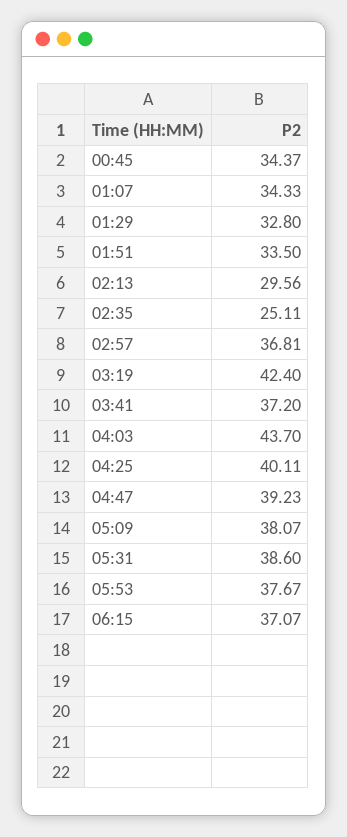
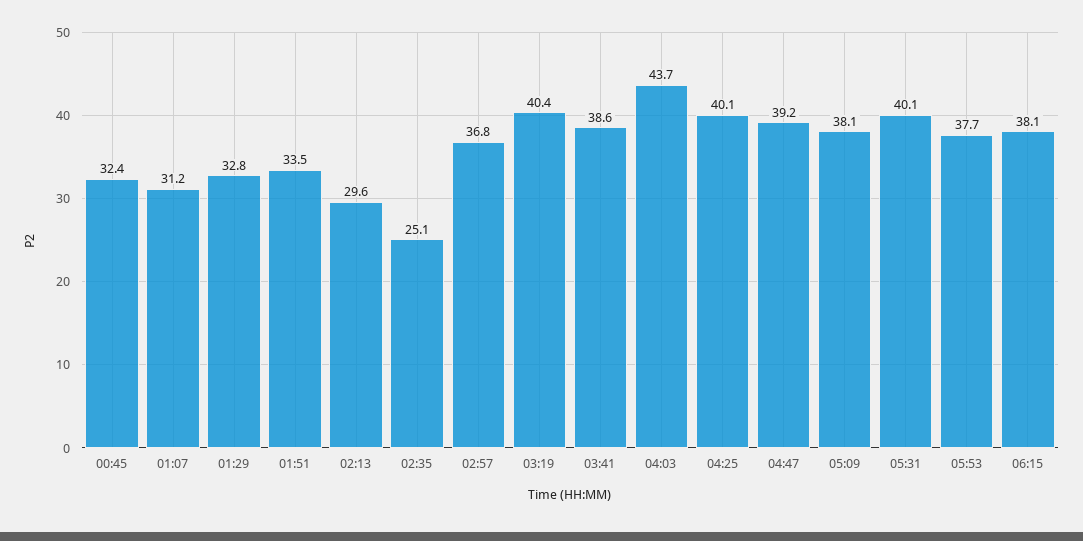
00:45: 34.37 -> 32.4
01:07: 34.33 -> 31.2
03:19: 42.4 -> 40.4
03:41: 37.2 -> 38.6
05:31: 38.6 -> 40.1
06:15: 37.07 -> 38.1

